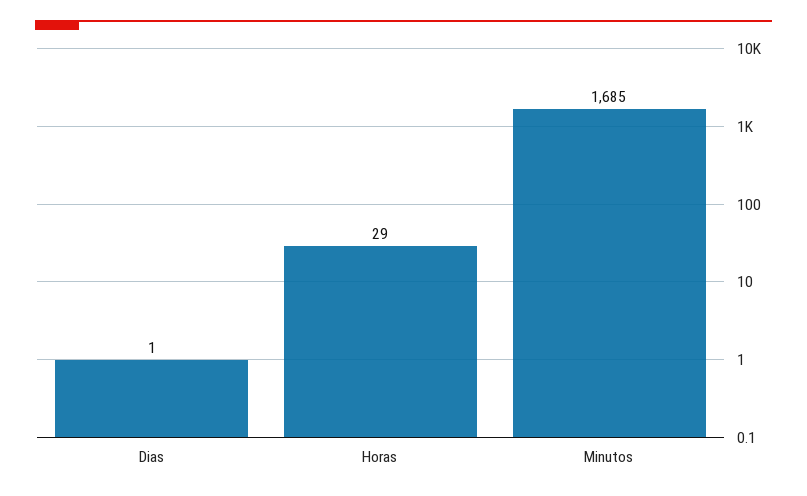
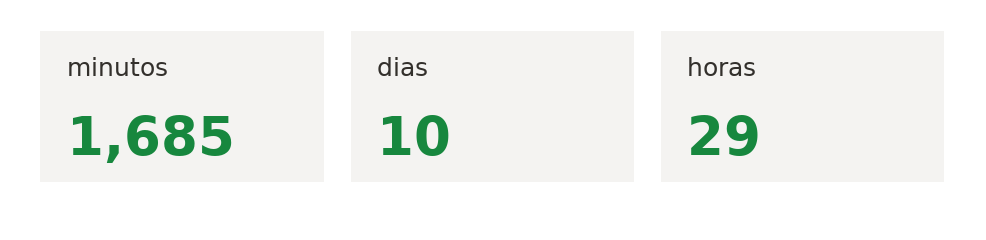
Dias: 1 -> 10

